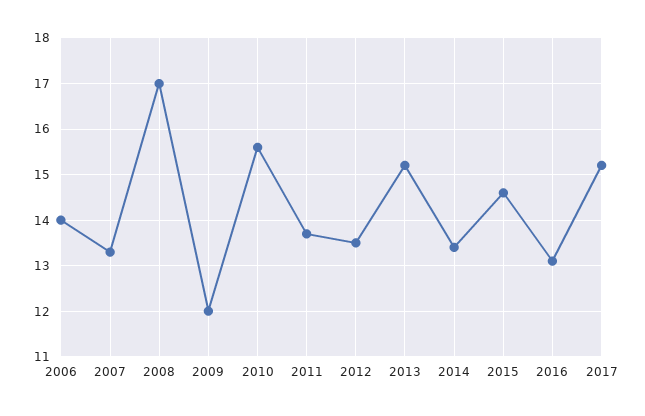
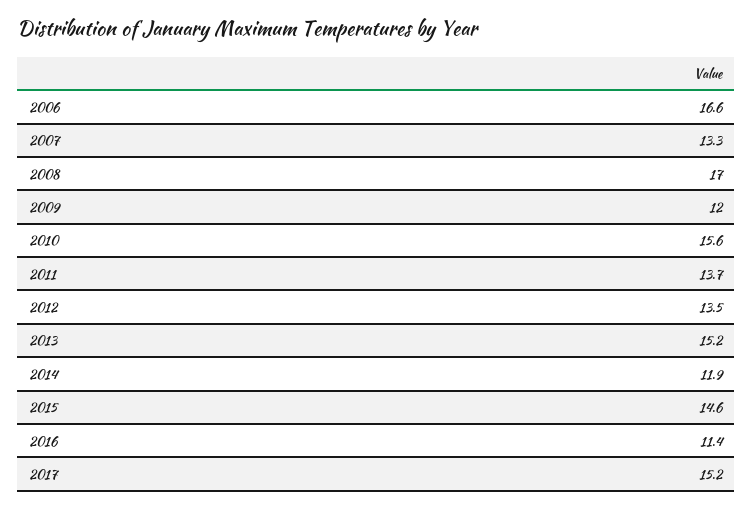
2006: 14 -> 16.6
2014: 13.5 -> 11.9
2016: 13 -> 11.4

